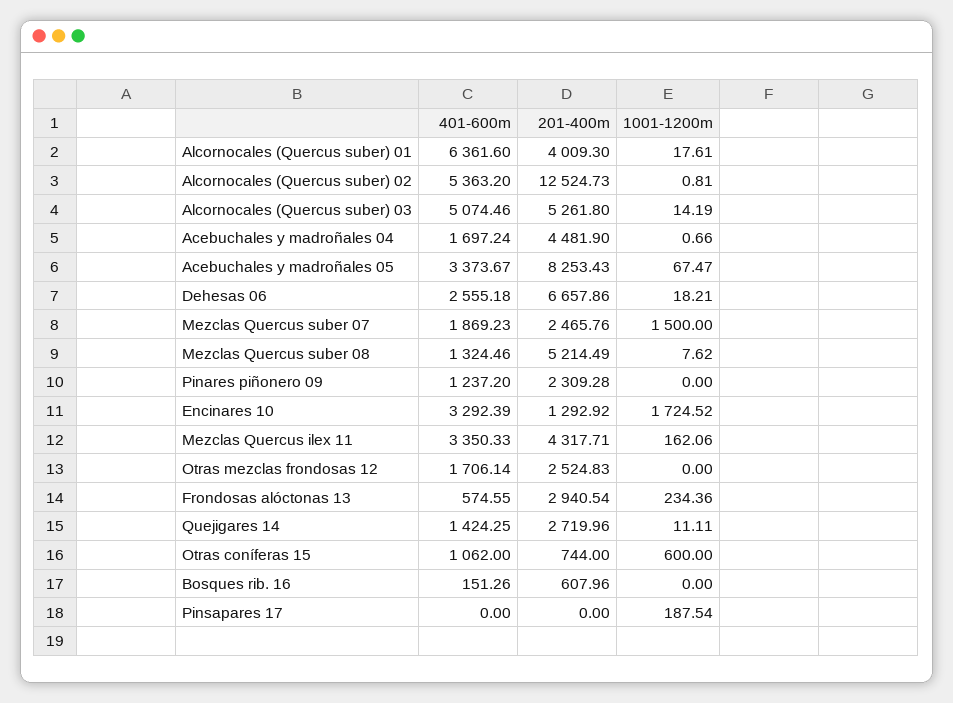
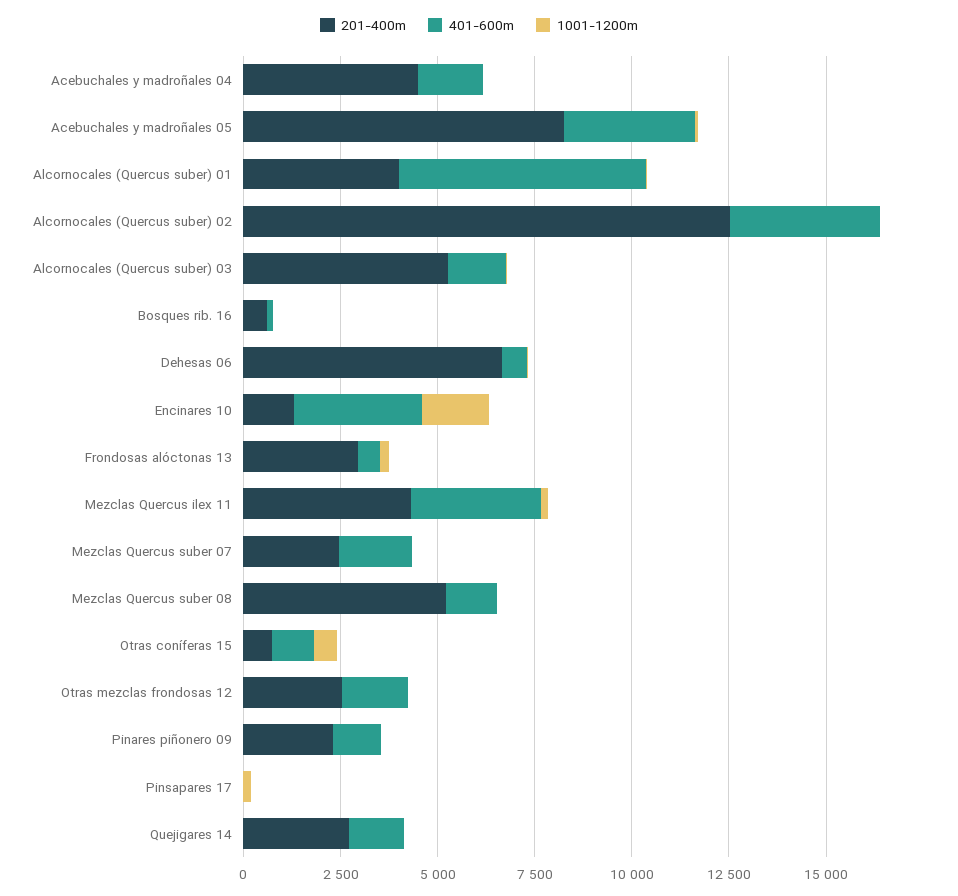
401-600m, Alcornocales (Quercus suber) 02: 5363.2 -> 4000
401-600m, Alcornocales (Quercus suber) 03: 5074.46 -> 1500
401-600m, Dehesas 06: 2555.18 -> 500
1001-1200m, Mezclas Quercus suber 07: 1500 -> 0

